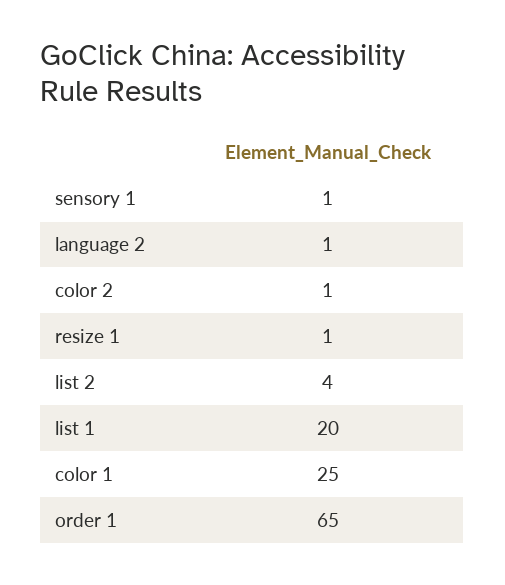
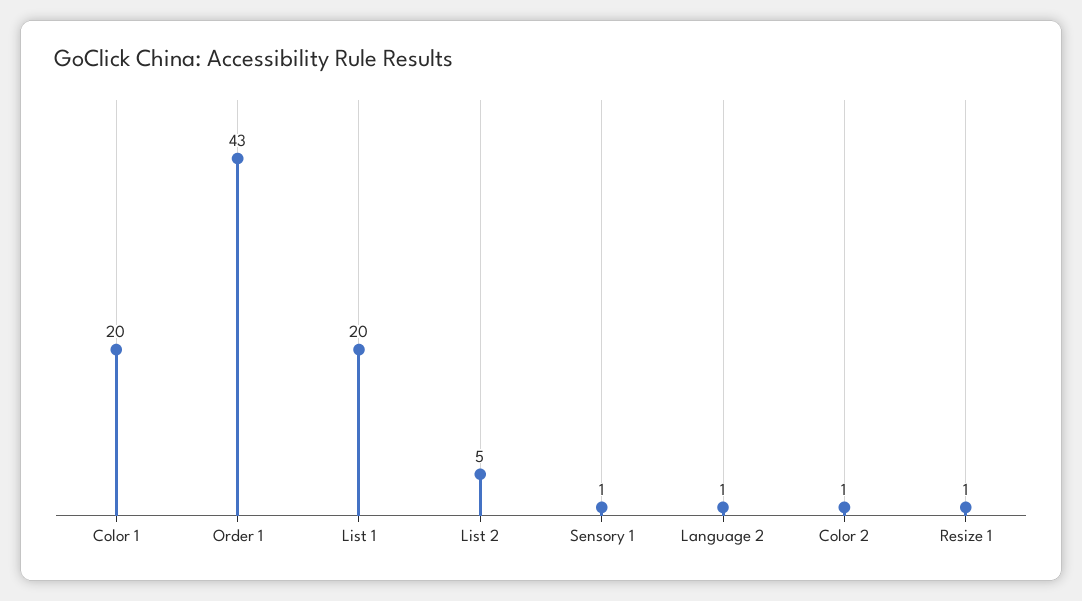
list 2: 4 -> 5
color 1: 25 -> 20
order 1: 65 -> 43

